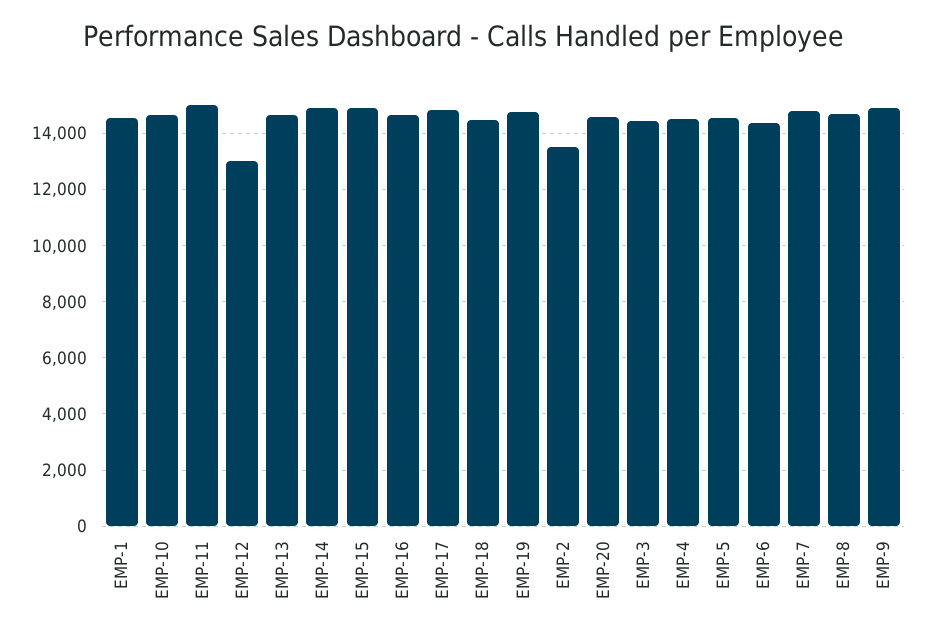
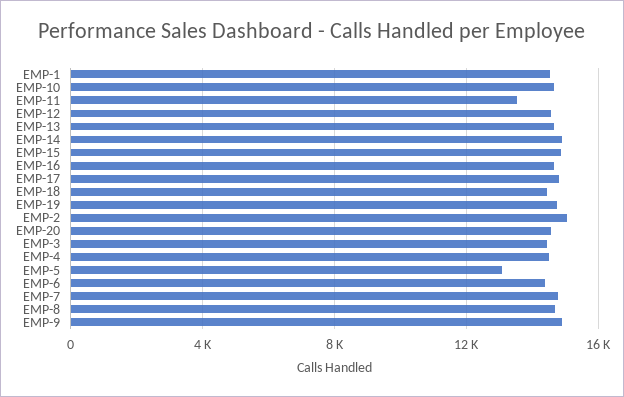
EMP-11: 15000 -> 13500
EMP-12: 13000 -> 14500
EMP-2: 13500 -> 15000
EMP-5: 14500 -> 13000

